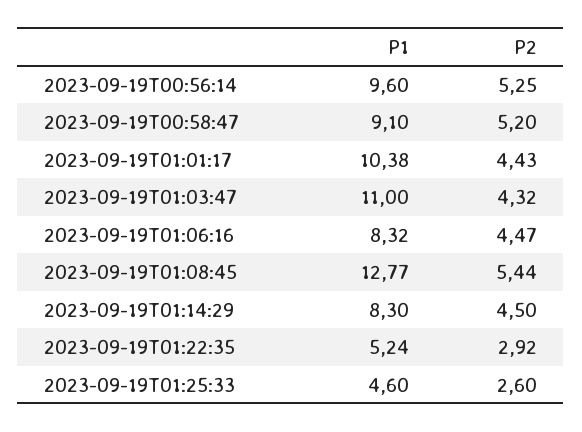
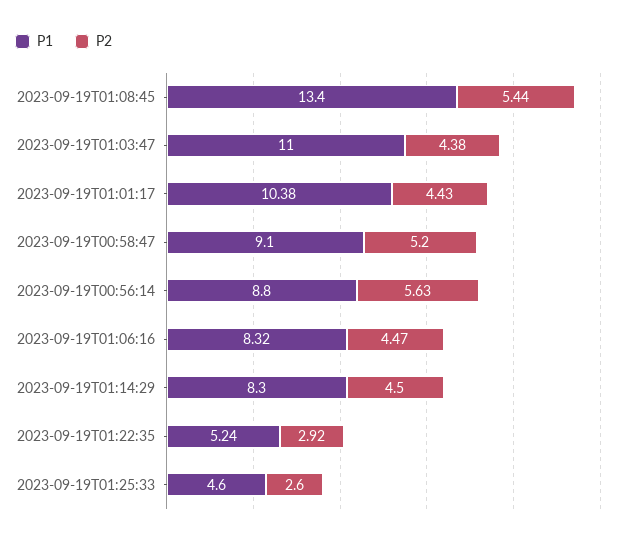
P1, 2023-09-19T00:56:14: 9.6 -> 8.8
P2, 2023-09-19T00:56:14: 5.25 -> 5.63
P2, 2023-09-19T01:03:47: 4.32 -> 4.38
P1, 2023-09-19T01:08:45: 12.77 -> 13.4

